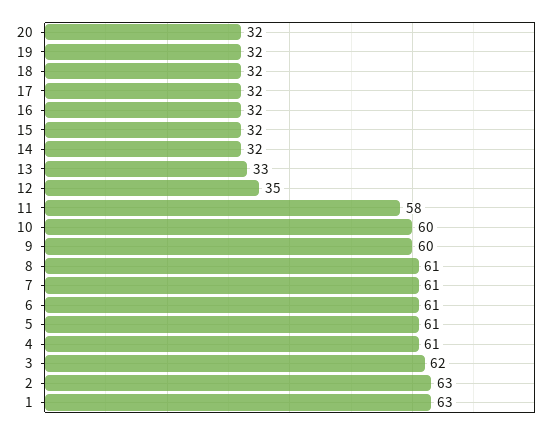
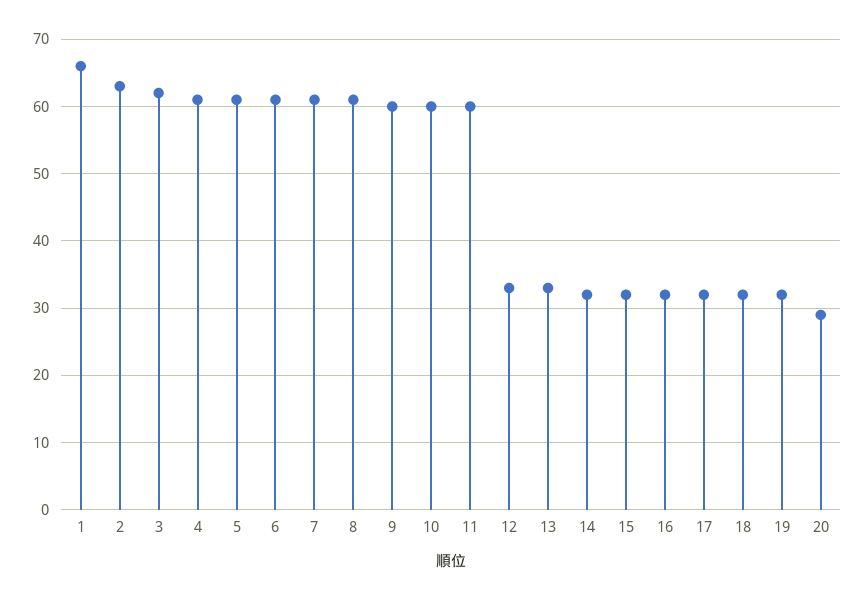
20: 32 -> 29
12: 35 -> 33
11: 58 -> 60
1: 63 -> 66

